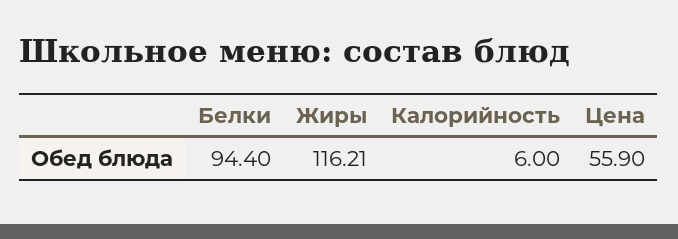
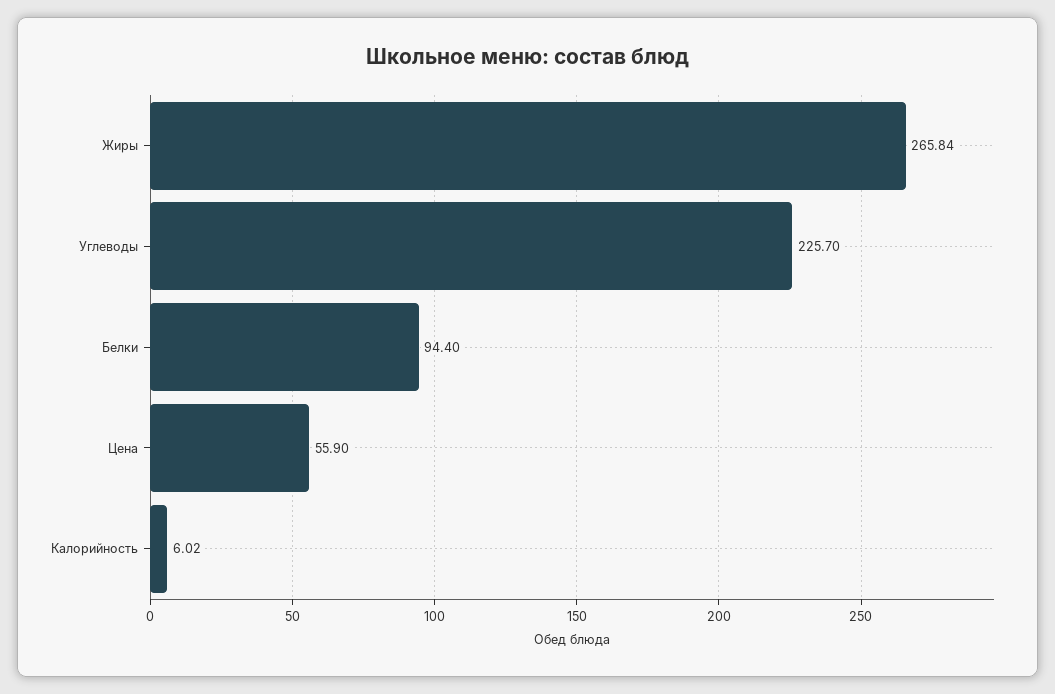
Жиры: 116.21 -> 265.84
Калорийность: 6 -> 6.02
Углеводы: none -> 225.7

